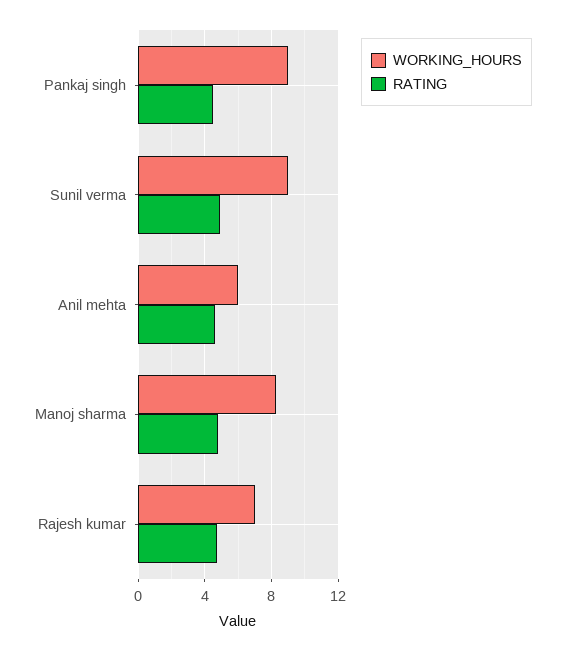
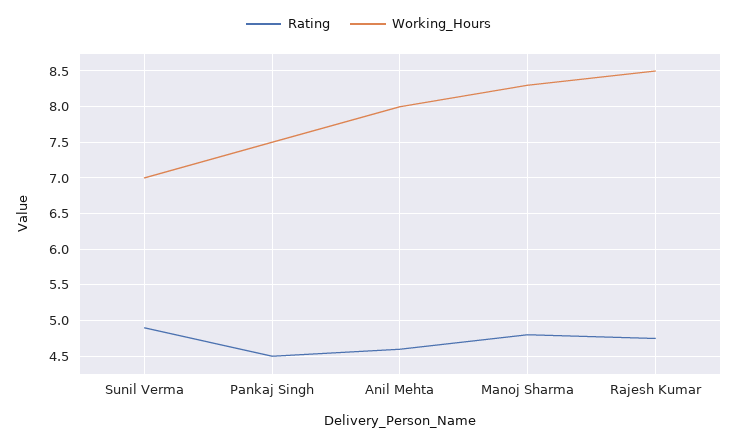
WORKING_HOURS, Pankaj singh: 9 -> 7.5
WORKING_HOURS, Sunil verma: 9 -> 7
WORKING_HOURS, Anil mehta: 6 -> 8
WORKING_HOURS, Rajesh kumar: 7 -> 8.5

